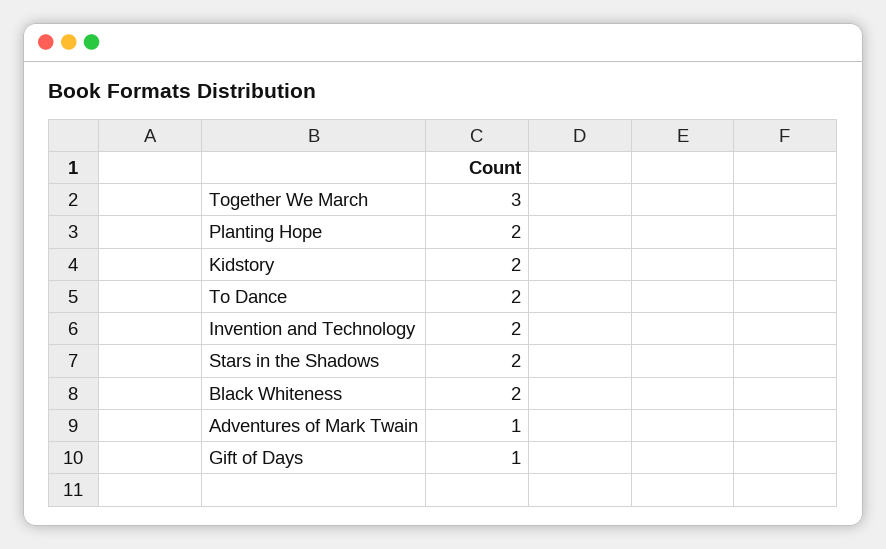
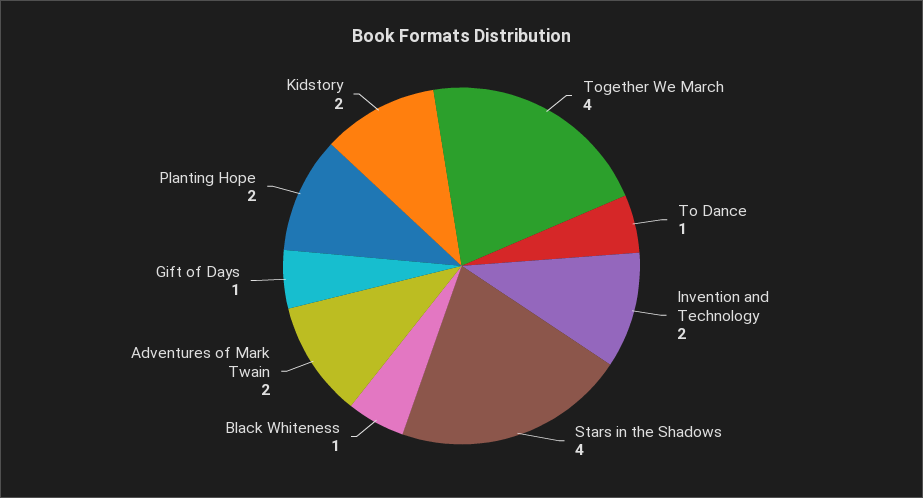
Together We March: 3 -> 4
To Dance: 2 -> 1
Stars in the Shadows: 2 -> 4
Black Whiteness: 2 -> 1
Adventures of Mark Twain: 1 -> 2

